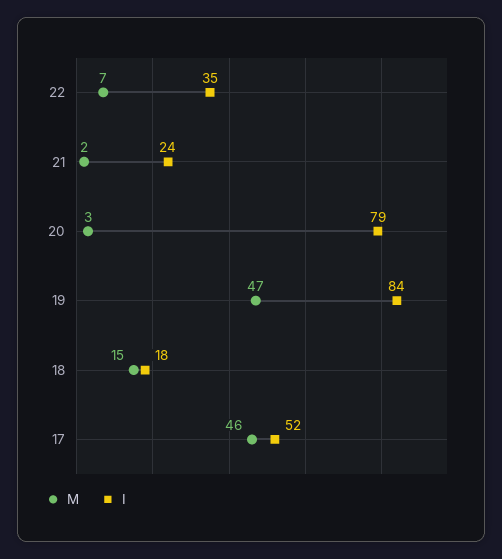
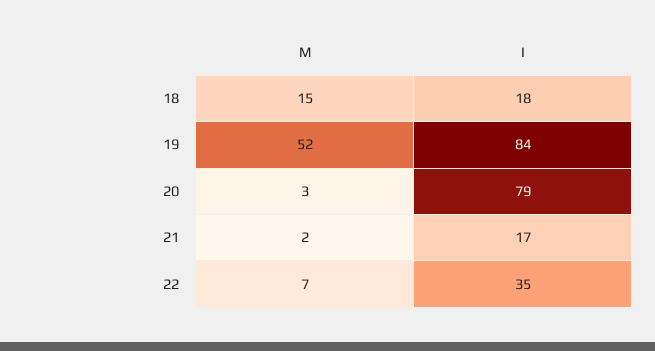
I, 21: 24 -> 17
M, 19: 47 -> 52
M, 17: 46 -> none
I, 17: 52 -> none

